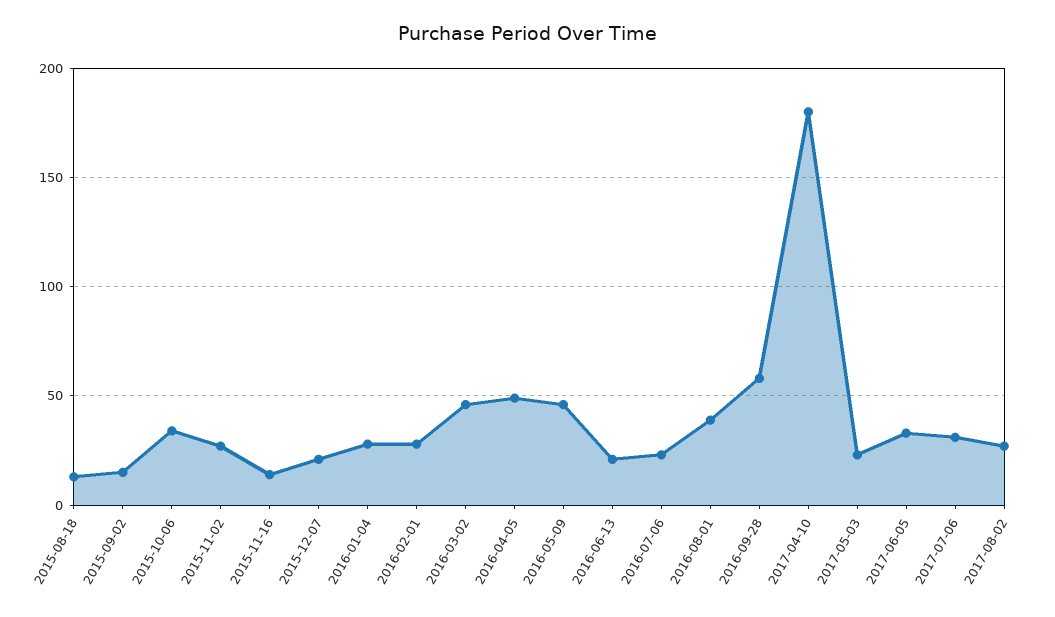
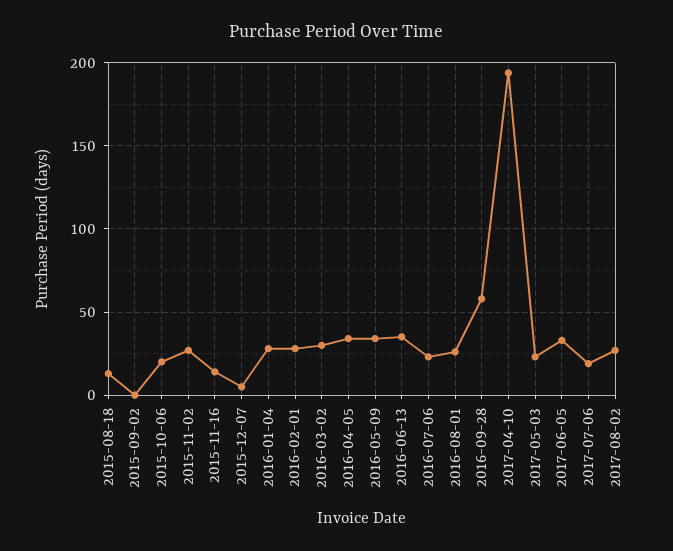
2015-09-02: 15 -> 0
2015-10-06: 35 -> 20
2015-12-07: 20 -> 5
2016-03-02: 45 -> 30
2016-04-05: 50 -> 35
2016-05-09: 45 -> 35
2016-06-13: 20 -> 35
2016-08-01: 40 -> 25
2017-04-10: 180 -> 195
2017-07-06: 30 -> 20

